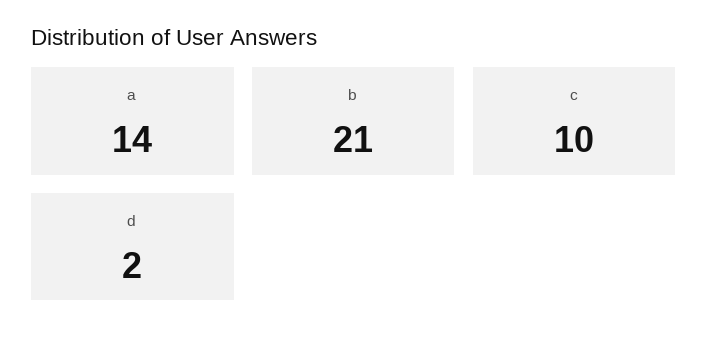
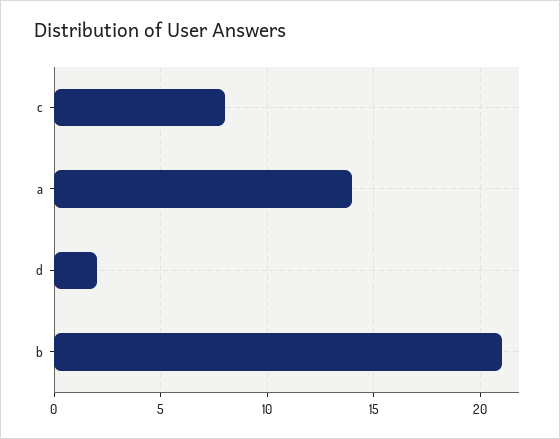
c: 10 -> 8

